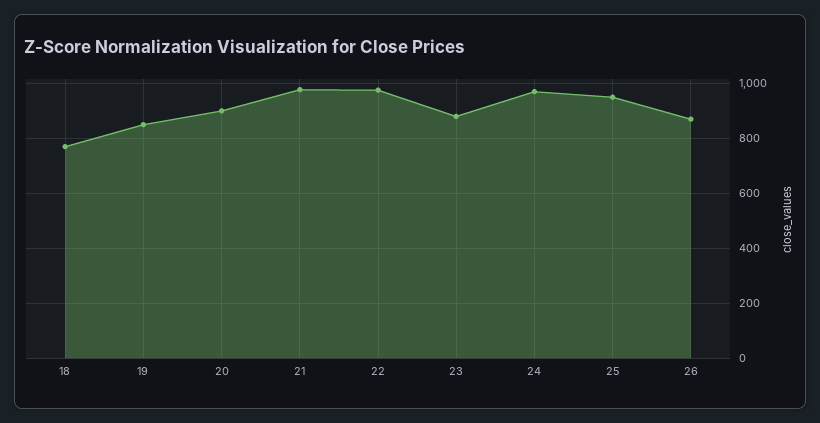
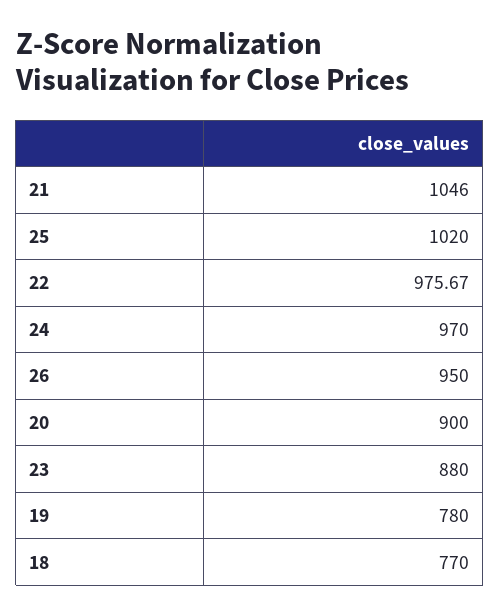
19: 850 -> 780
21: 975 -> 1046
25: 950 -> 1020
26: 875 -> 950

